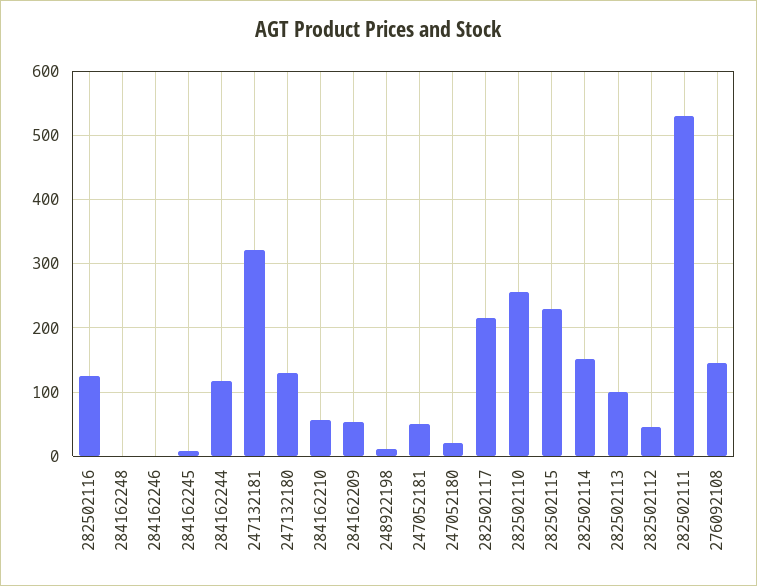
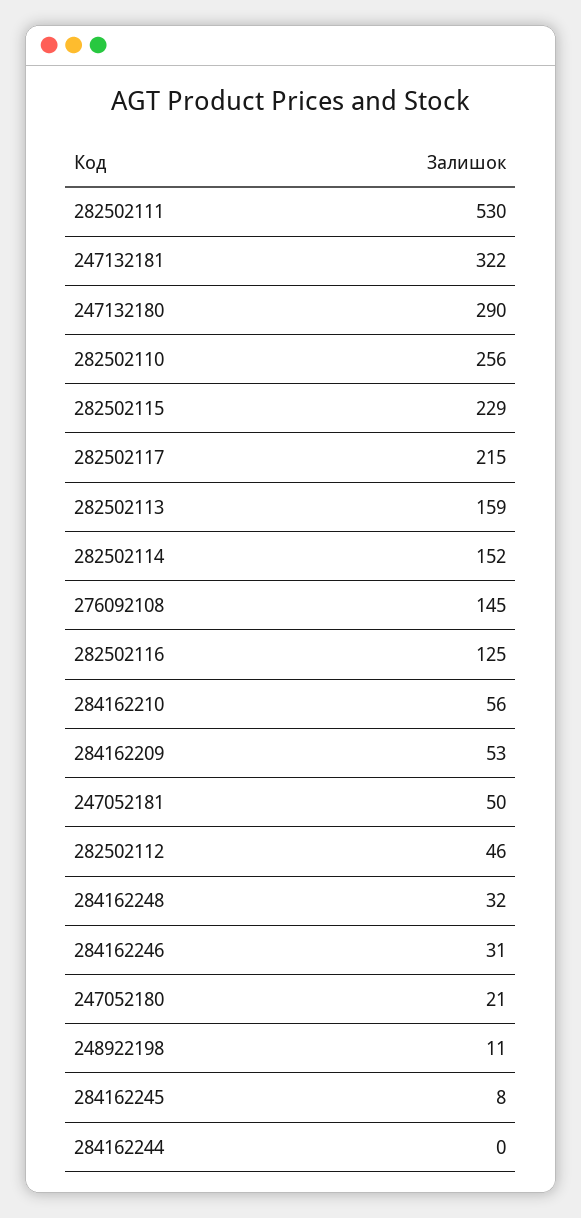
284162248: 0 -> 32
284162246: 0 -> 31
284162244: 120 -> 0
247132180: 130 -> 290
282502113: 100 -> 159

